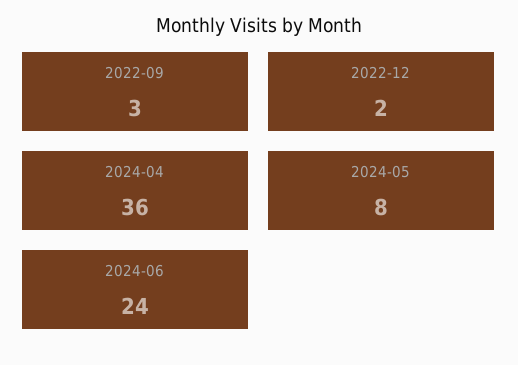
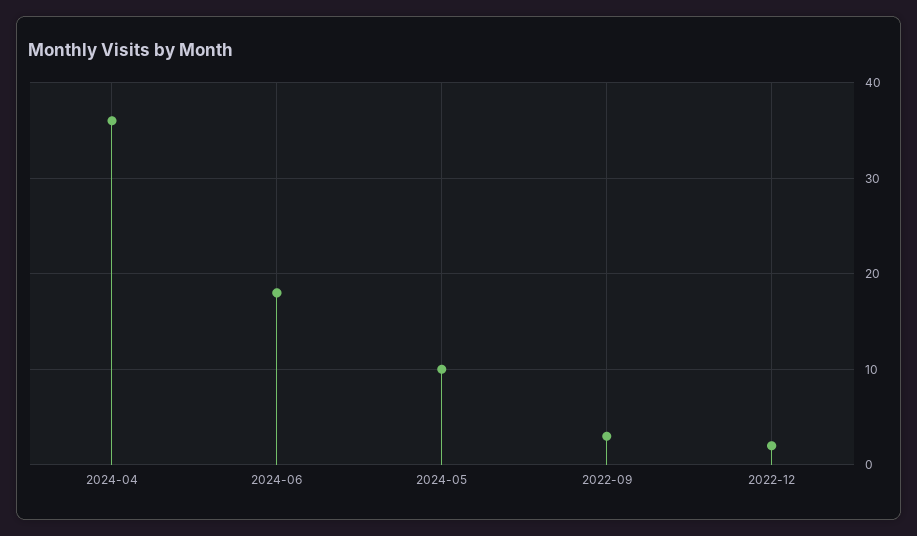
2024-05: 8 -> 10
2024-06: 24 -> 18

